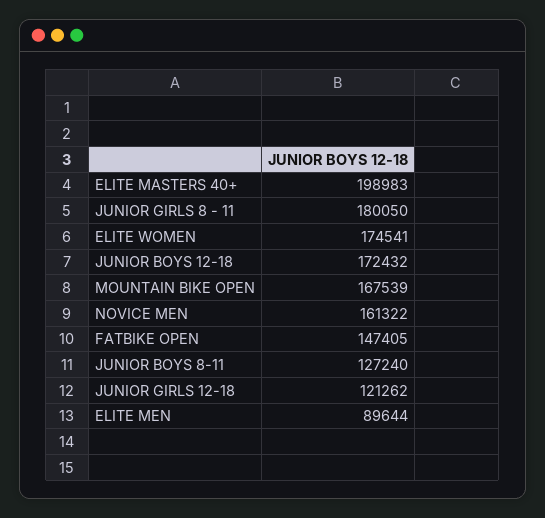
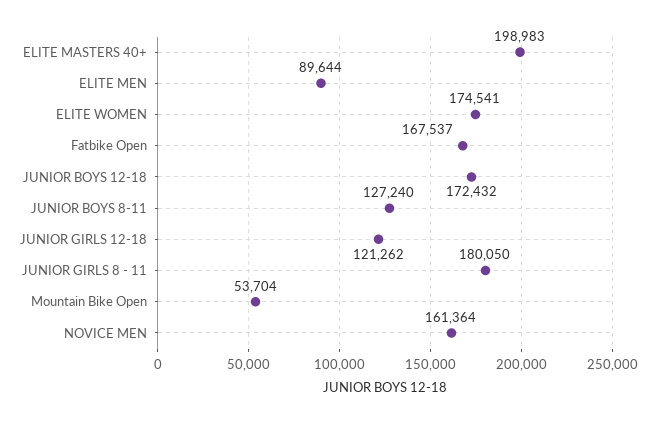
MOUNTAIN BIKE OPEN: 167539 -> 53704
NOVICE MEN: 161322 -> 161364
FATBIKE OPEN: 147405 -> 167537

